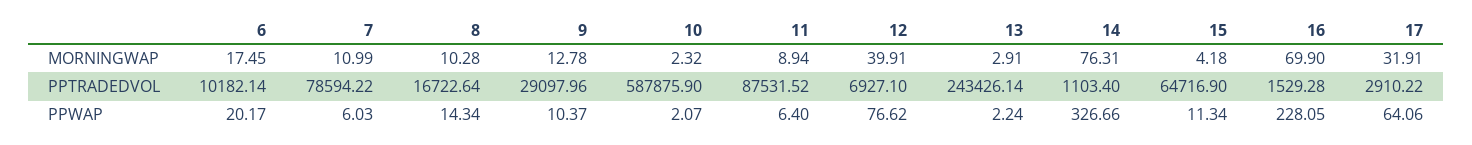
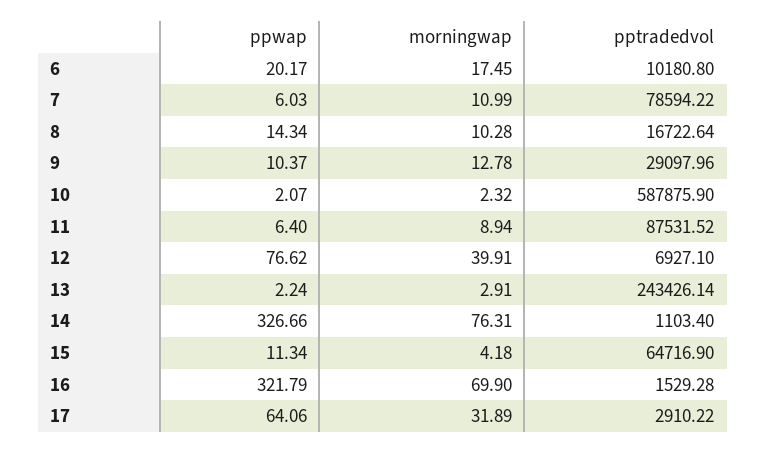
17, MORNINGWAP: 31.91 -> 31.89
6, PPTRADEDVOL: 10182.14 -> 10180.8
16, PPWAP: 228.05 -> 321.79

